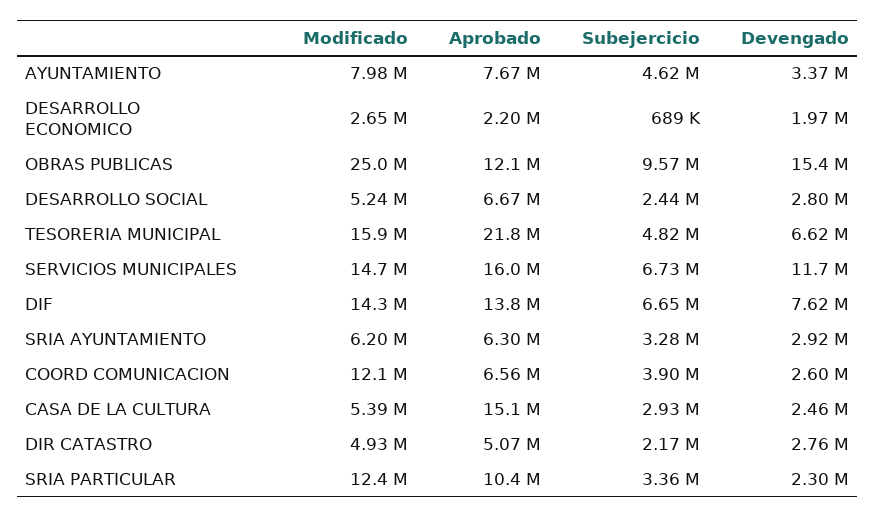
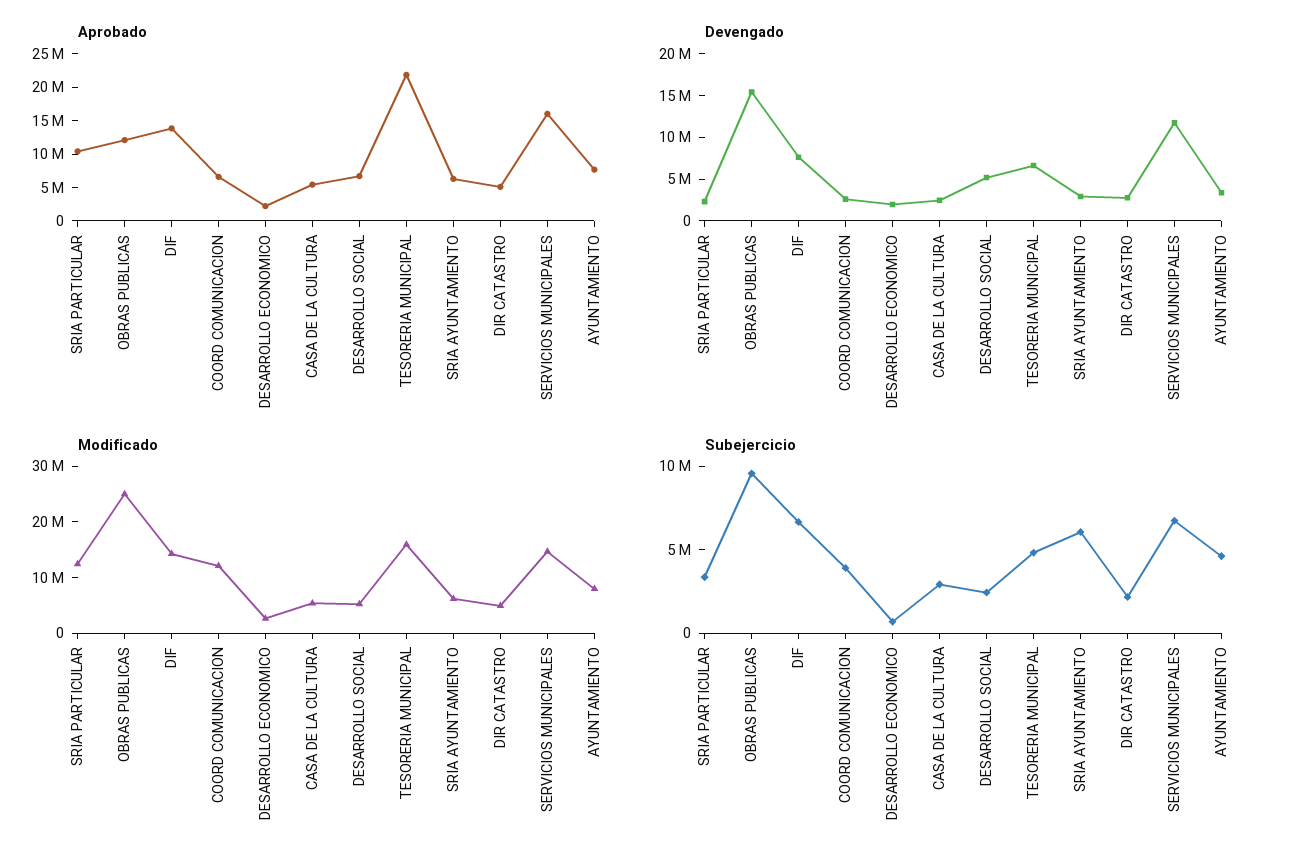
Devengado, DESARROLLO SOCIAL: 2800000 -> 5000000
Subejercicio, SRIA AYUNTAMIENTO: 3280000 -> 6000000
Aprobado, CASA DE LA CULTURA: 15100000 -> 5000000

